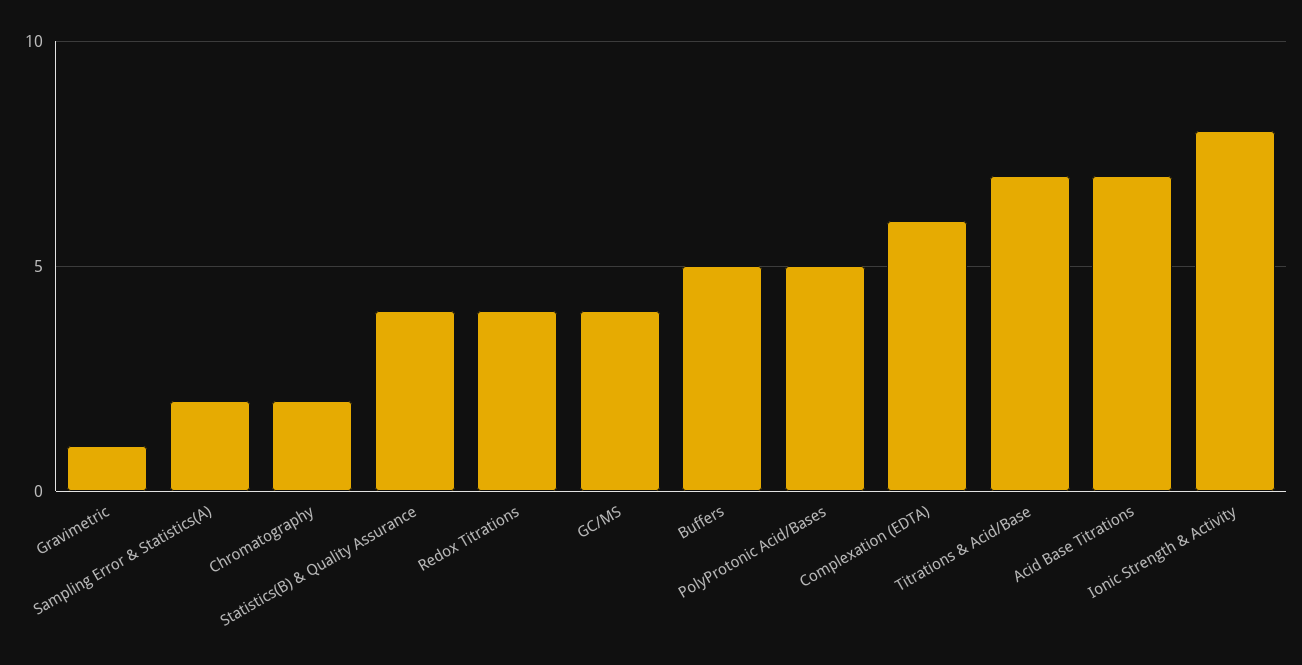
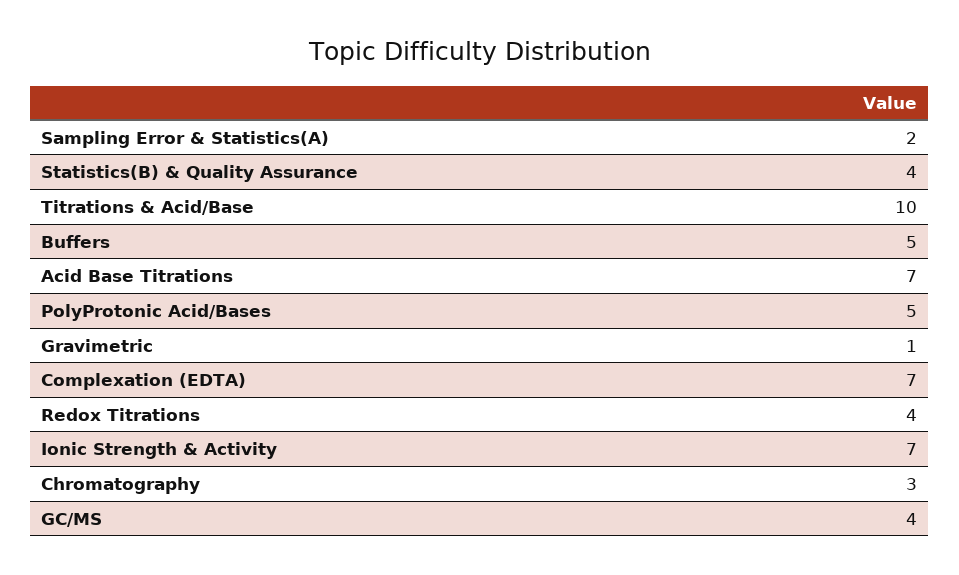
Chromatography: 2 -> 3
Complexation (EDTA): 6 -> 7
Titrations & Acid/Base: 7 -> 10
Ionic Strength & Activity: 8 -> 7

